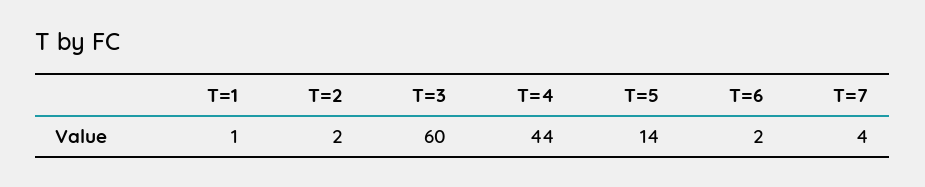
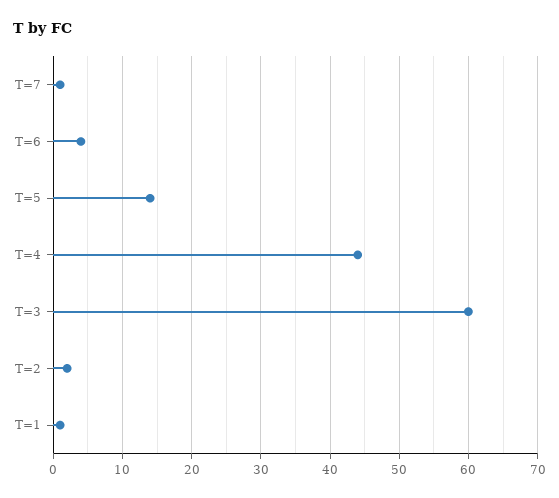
T=6: 2 -> 4
T=7: 4 -> 1

